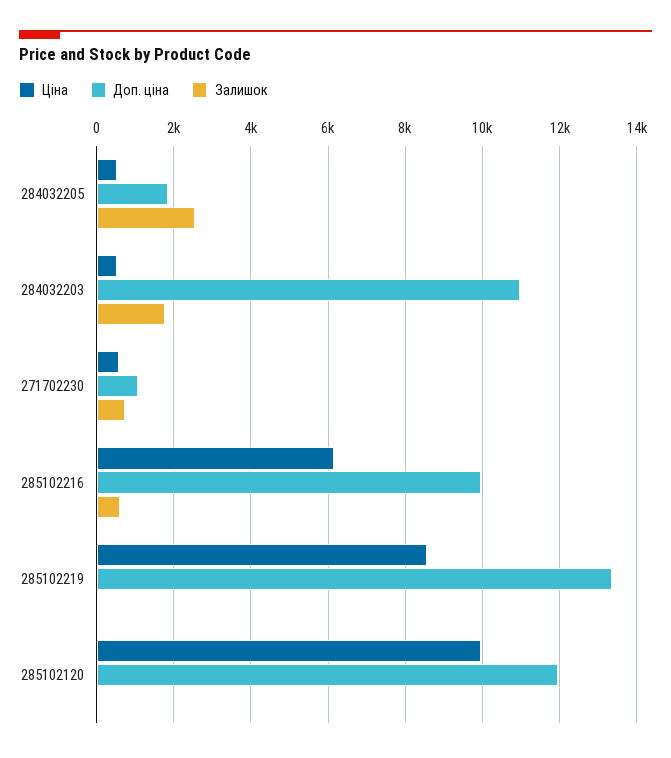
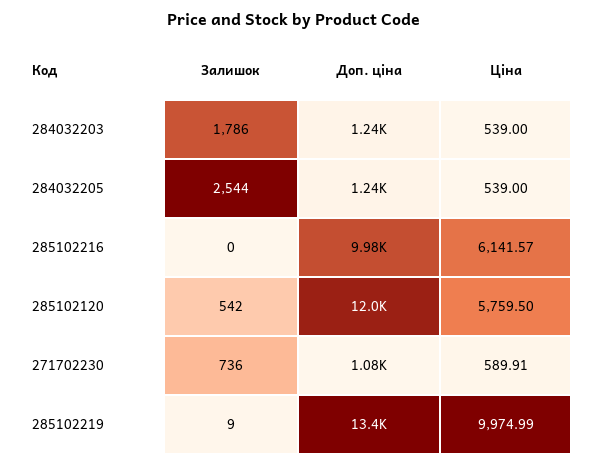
Доп. ціна, 284032205: 1800 -> 1240
Доп. ціна, 284032203: 11000 -> 1240
Залишок, 285102216: 600 -> 0
Ціна, 285102219: 8600 -> 9974.99
Ціна, 285102120: 10000 -> 5759.5
Залишок, 285102120: 0 -> 542

